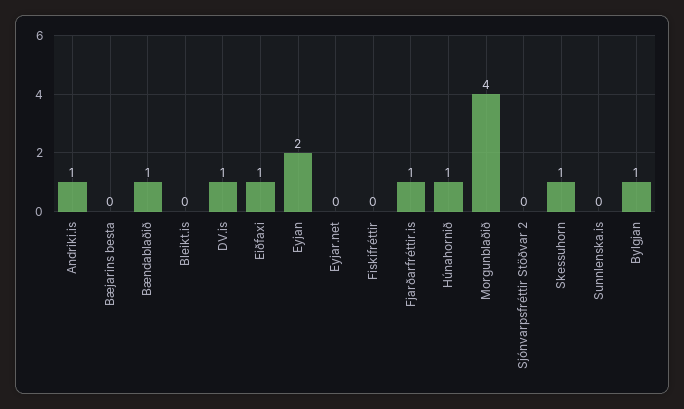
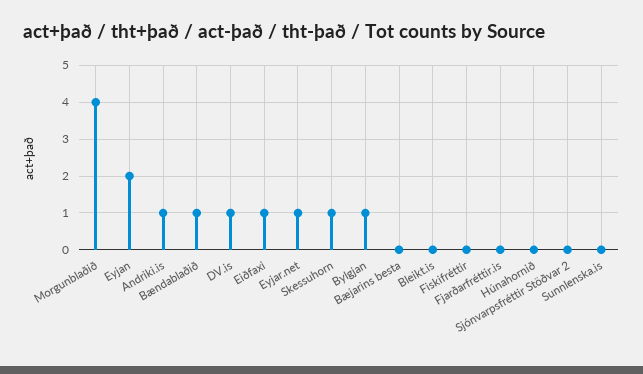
Eyjar.net: 0 -> 1
Fjarðarfréttir.is: 1 -> 0
Húnahornið: 1 -> 0

